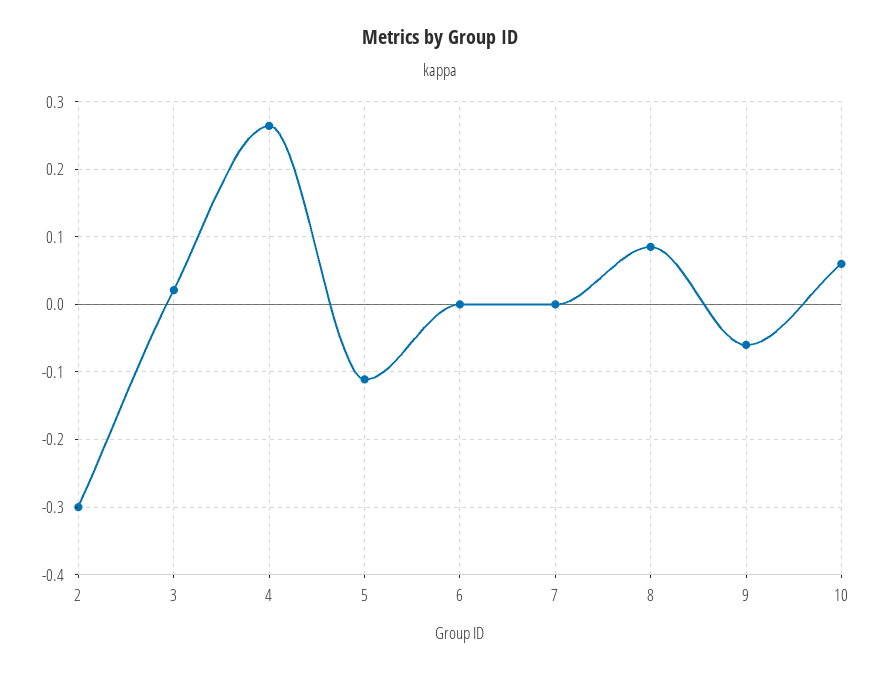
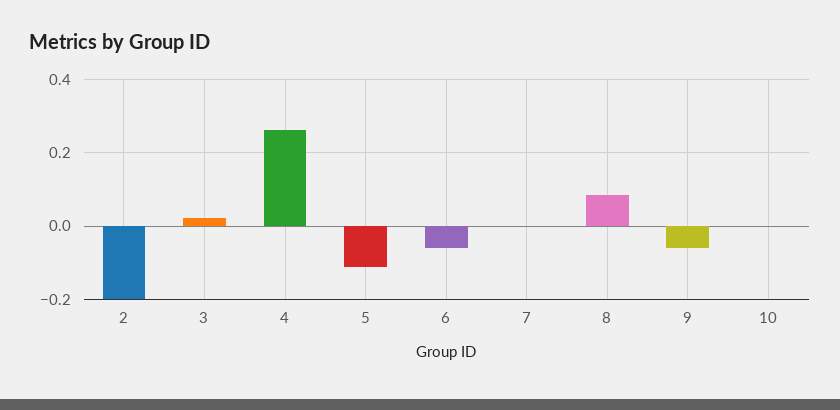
2: -0.3 -> -0.2
6: 0 -> -0.06
10: 0.06 -> 0

